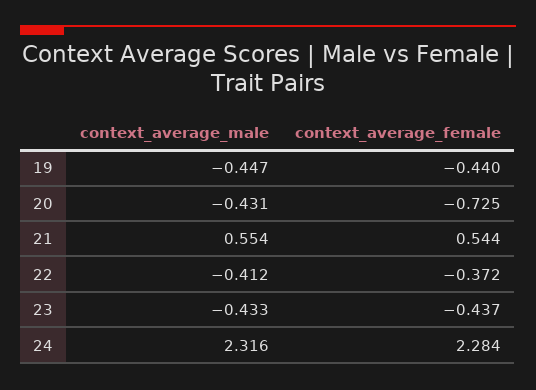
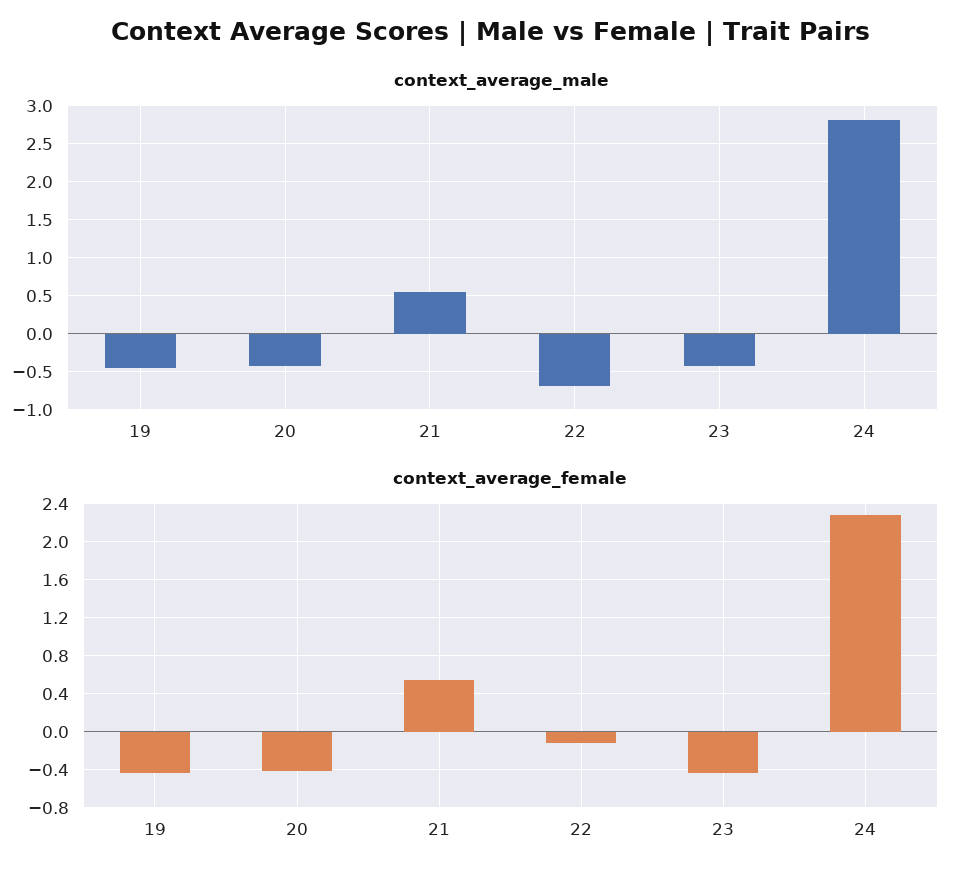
context_average_female, 20: -0.725 -> -0.4
context_average_male, 22: -0.412 -> -0.7
context_average_female, 22: -0.372 -> -0.1
context_average_male, 24: 2.316 -> 2.8

